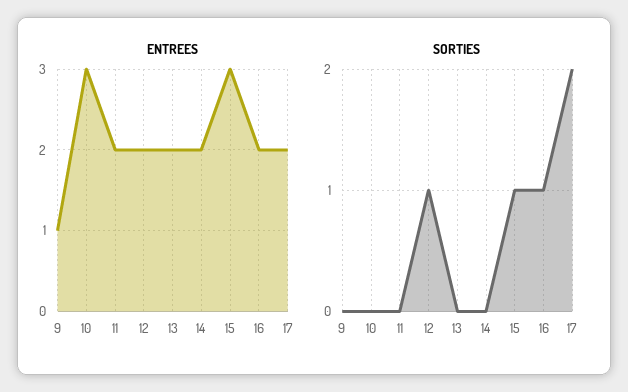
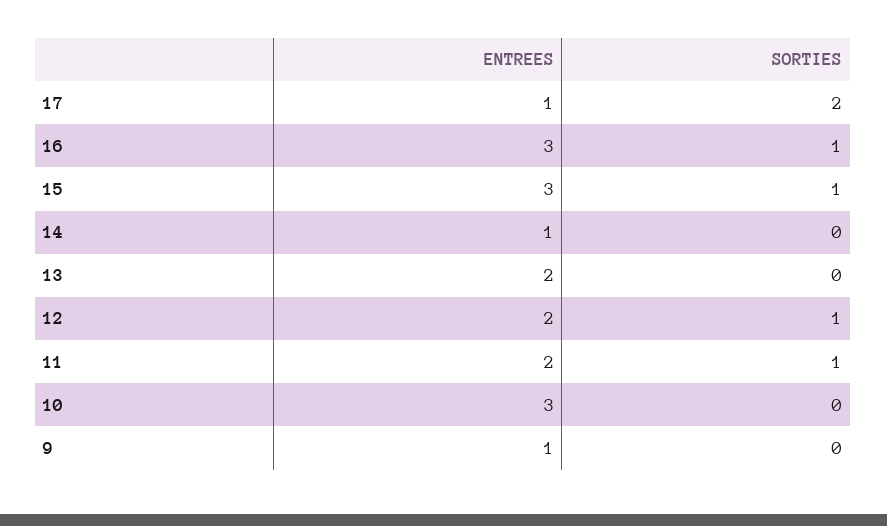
ENTREES, 14: 2 -> 1
ENTREES, 16: 2 -> 3
ENTREES, 17: 2 -> 1
SORTIES, 11: 0 -> 1

